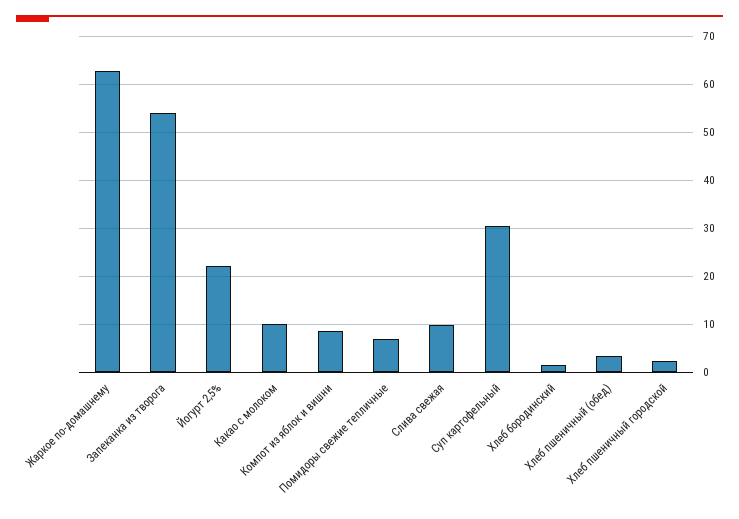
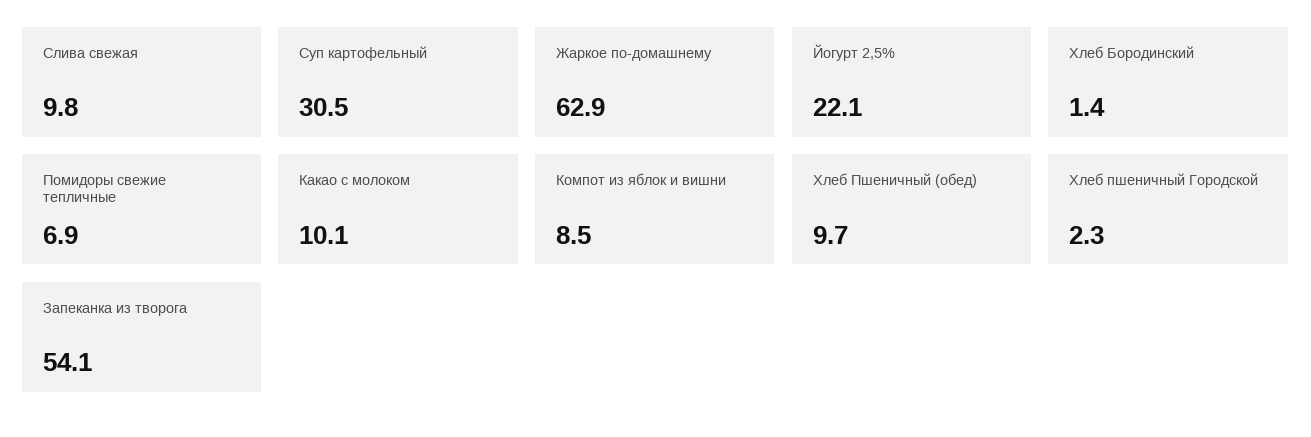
Хлеб пшеничный (обед): 4 -> 9.7

